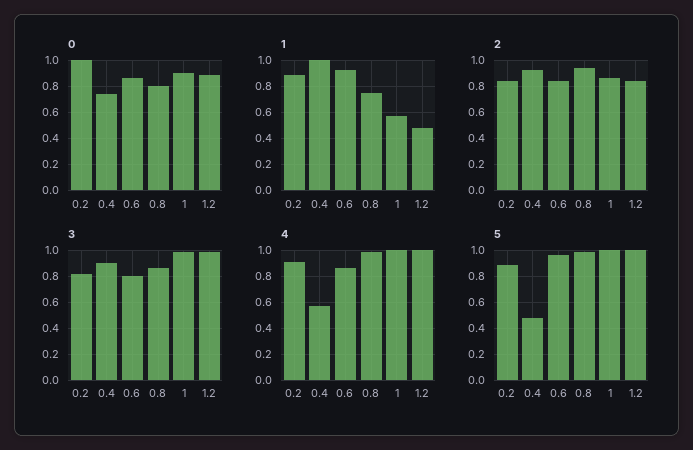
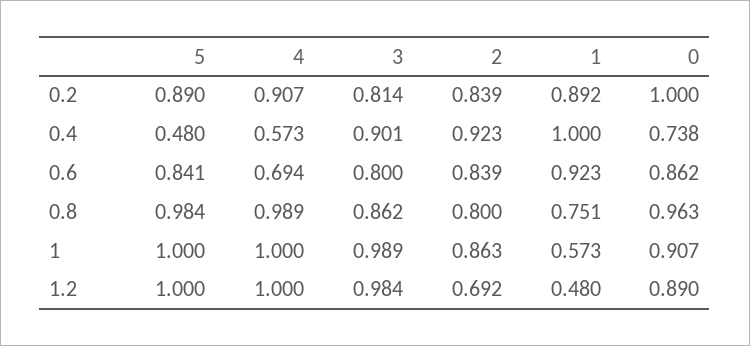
0, 0.8: 0.8 -> 0.963
2, 0.8: 0.95 -> 0.8
2, 1.2: 0.85 -> 0.692
4, 0.6: 0.85 -> 0.694
5, 0.6: 0.95 -> 0.841

